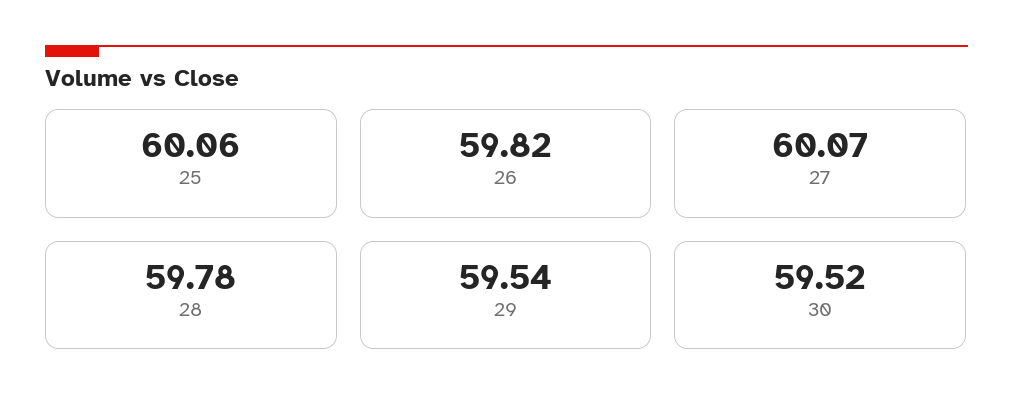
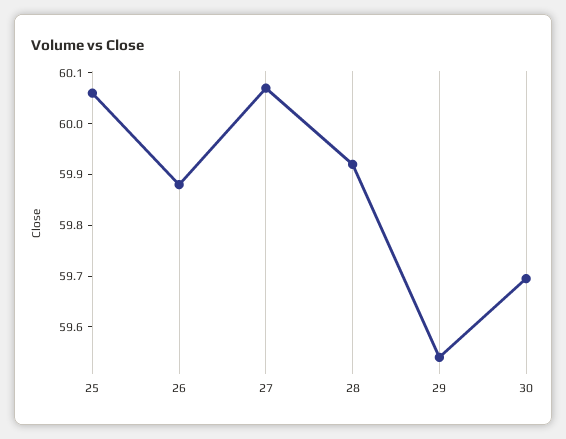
26: 59.82 -> 59.88
28: 59.78 -> 59.92
30: 59.52 -> 59.7

